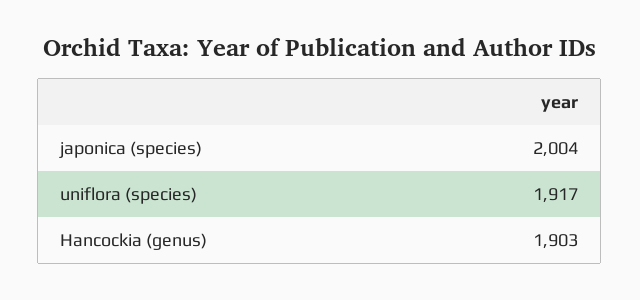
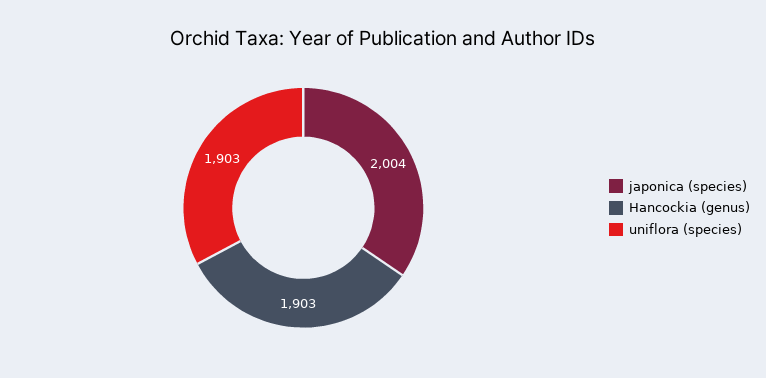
uniflora (species): 1917 -> 1903

